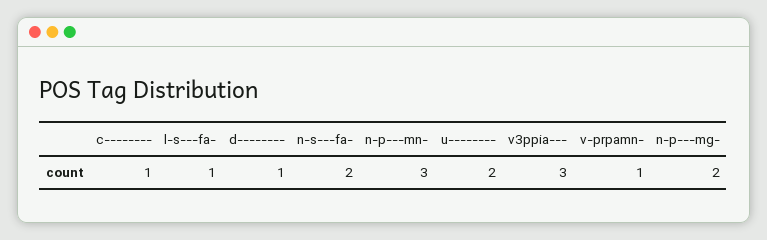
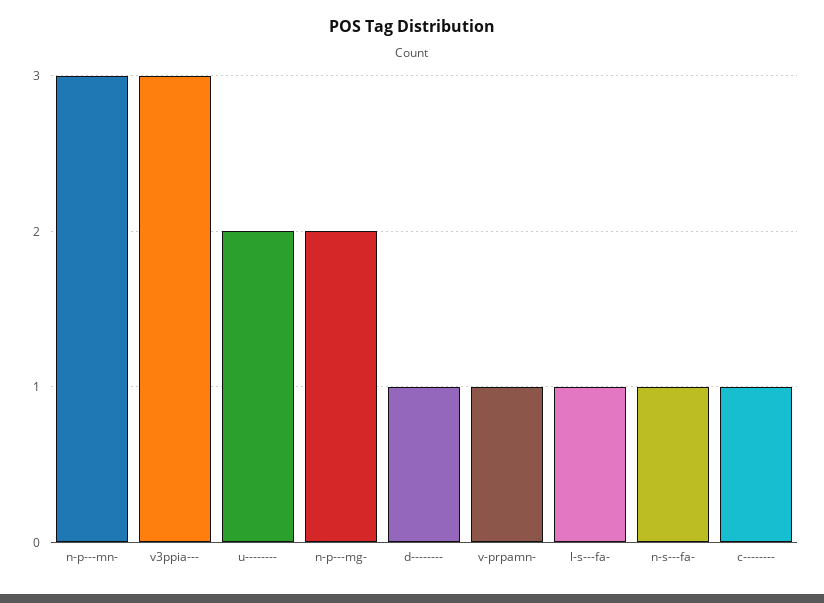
n-s---fa-: 2 -> 1

